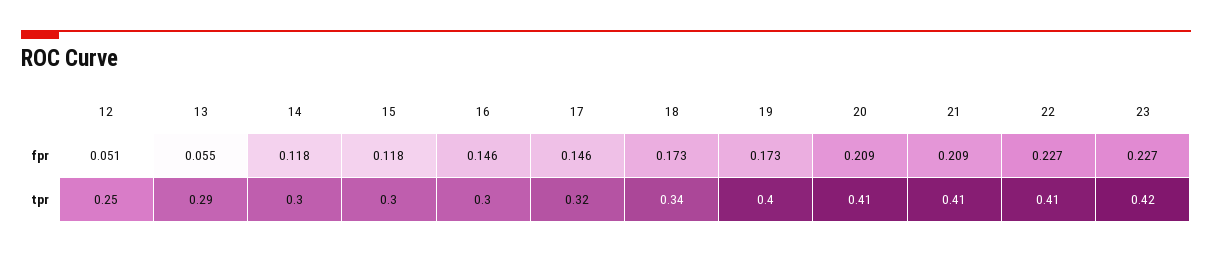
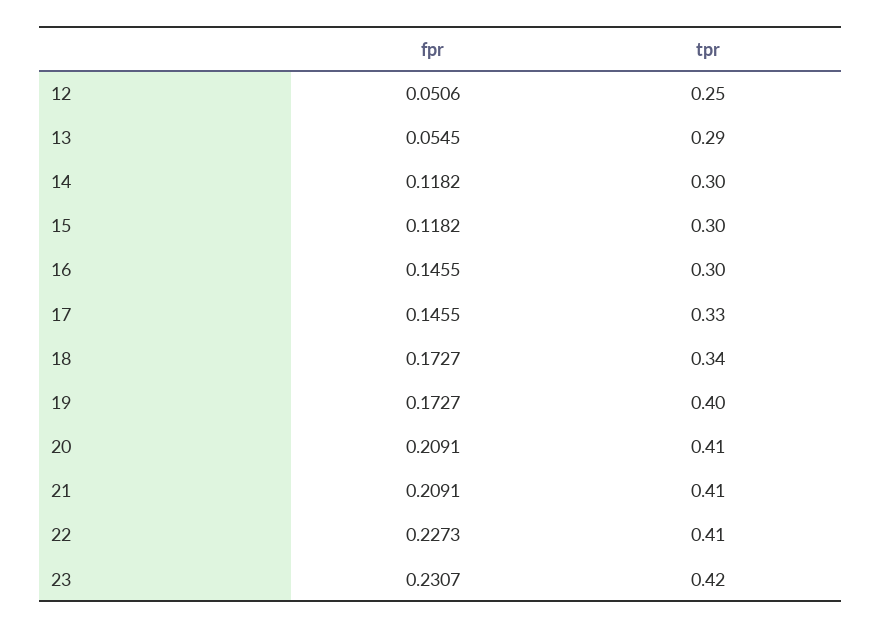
23, fpr: 0.227 -> 0.2307
17, tpr: 0.32 -> 0.33

